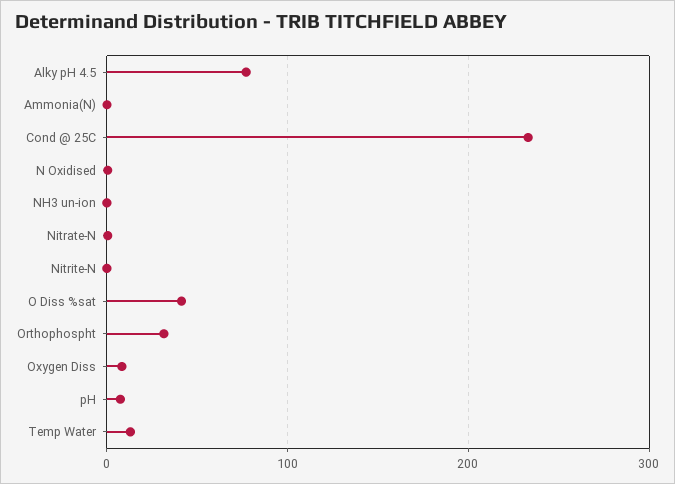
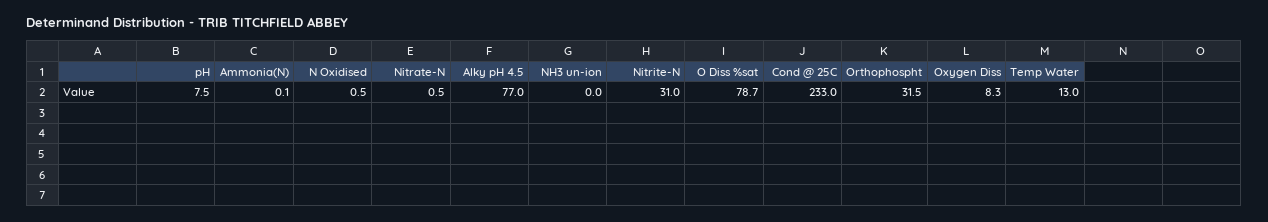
Nitrite-N: 0 -> 31
O Diss %sat: 40 -> 78.7

